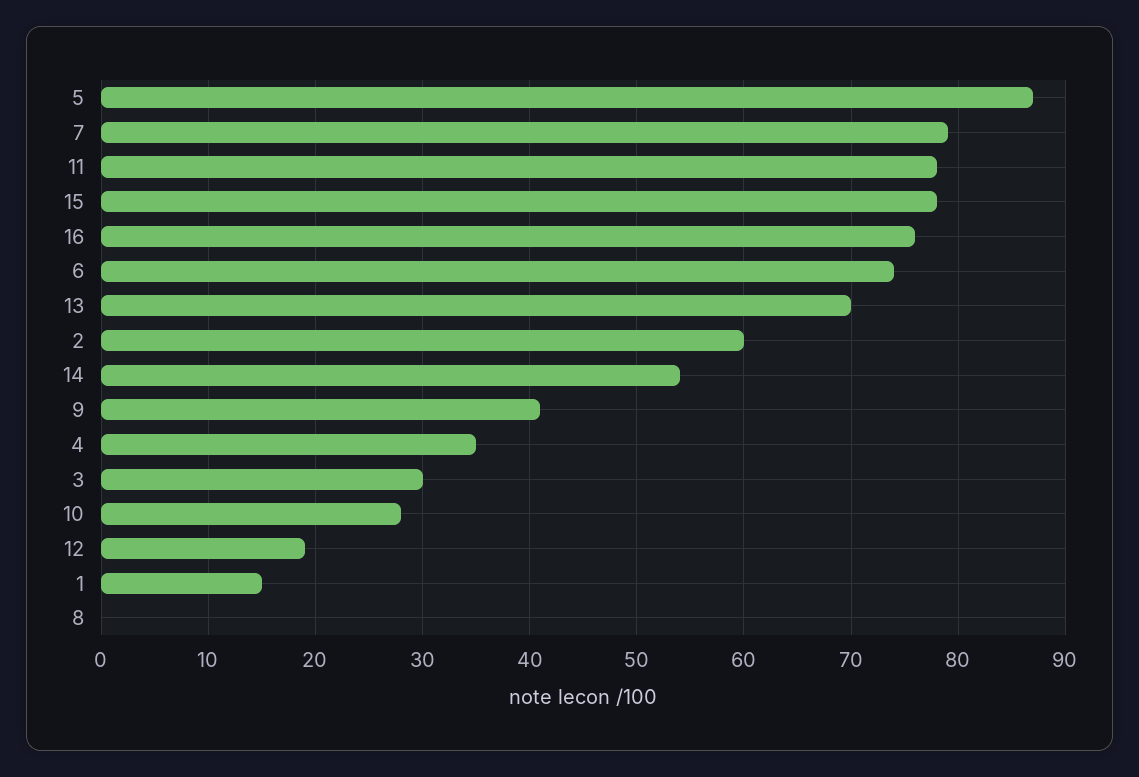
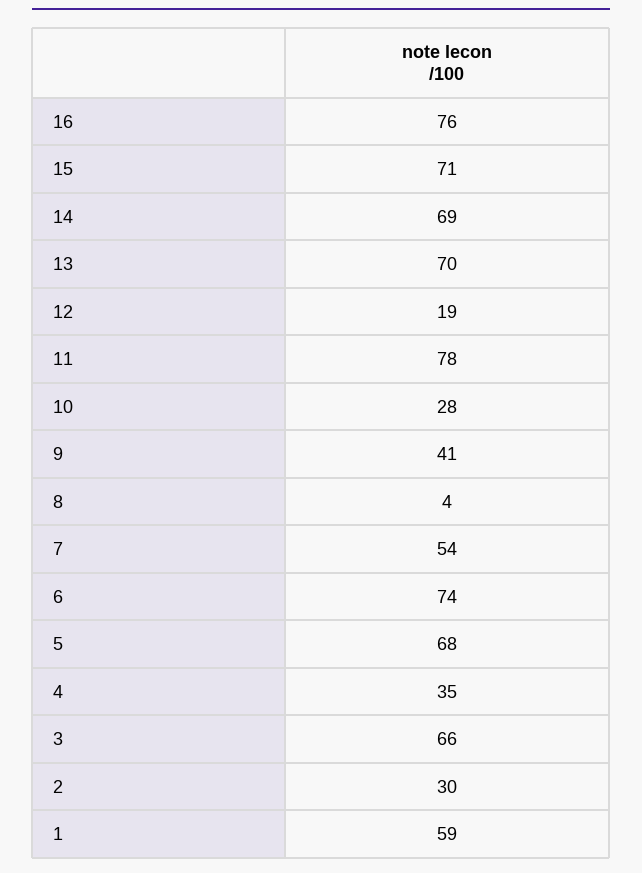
5: 87 -> 68
7: 79 -> 54
15: 78 -> 71
2: 60 -> 30
14: 54 -> 69
3: 30 -> 66
1: 15 -> 59
8: 0 -> 4

